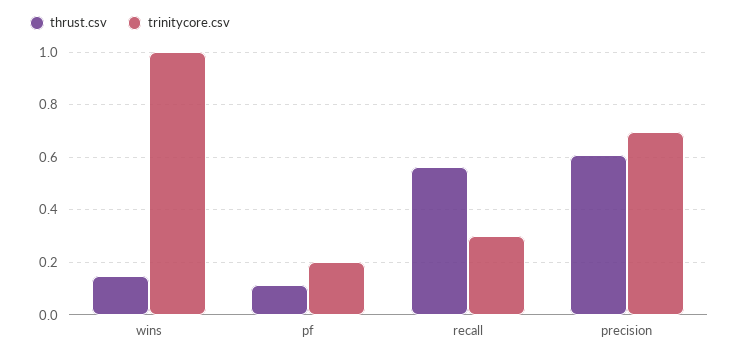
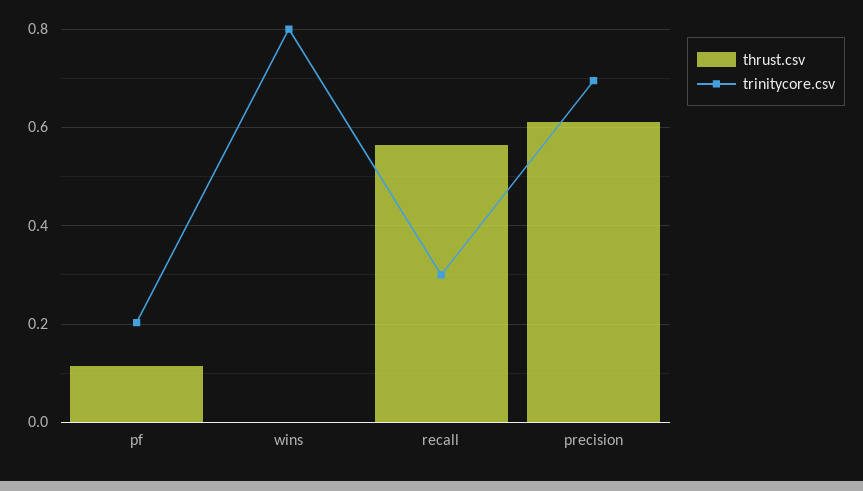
thrust.csv, wins: 0.15 -> 0
trinitycore.csv, wins: 1 -> 0.8

